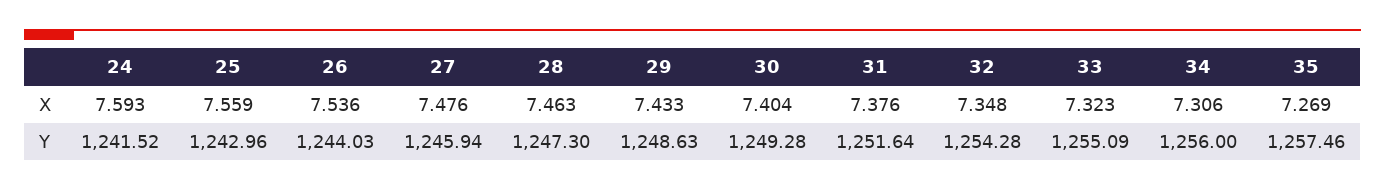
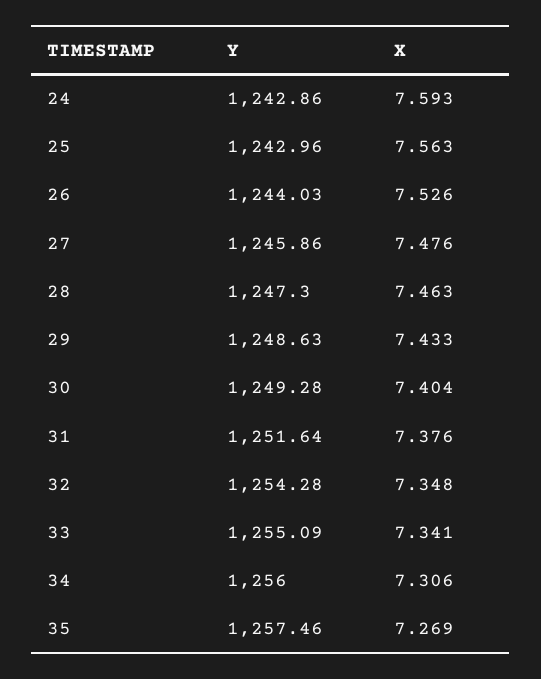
25, X: 7.559 -> 7.563
26, X: 7.536 -> 7.526
33, X: 7.323 -> 7.341
24, Y: 1241.52 -> 1242.86
27, Y: 1245.94 -> 1245.86

